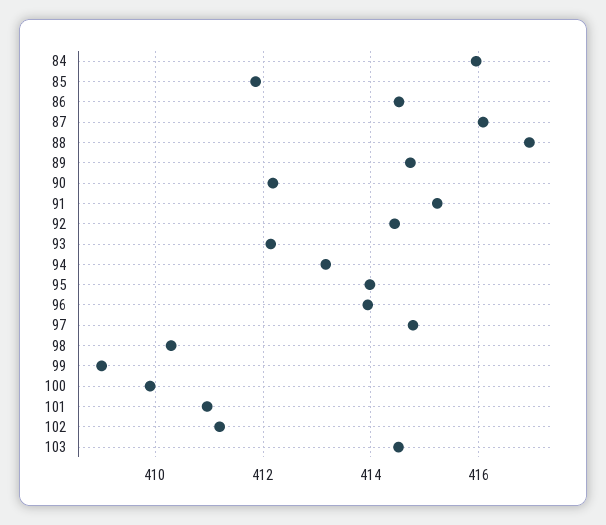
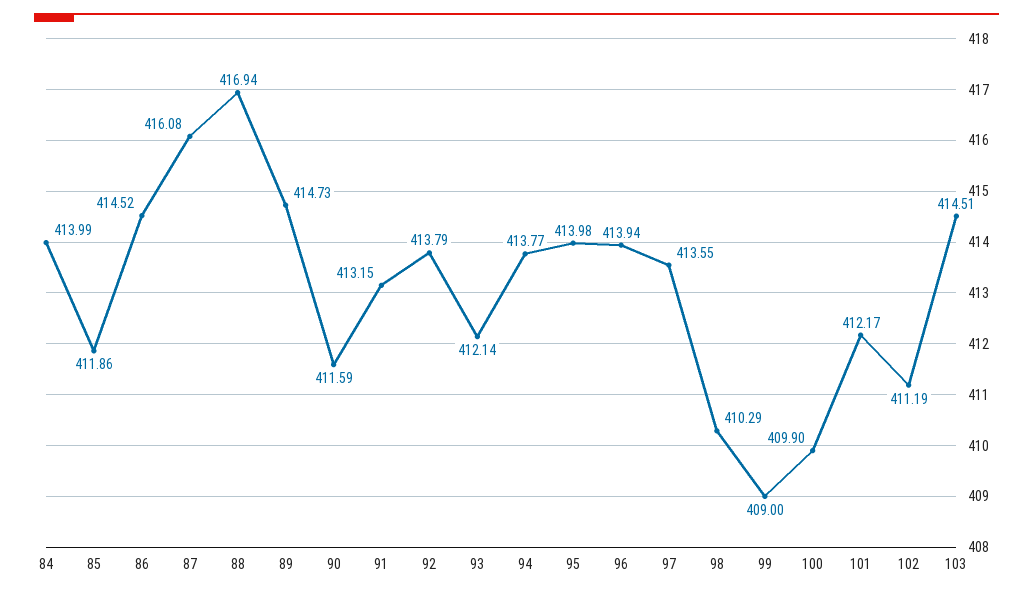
84: 416 -> 413.99
90: 412.2 -> 411.59
91: 415.2 -> 413.15
92: 414.4 -> 413.79
94: 413.2 -> 413.77
97: 414.8 -> 413.55
101: 411 -> 412.17

